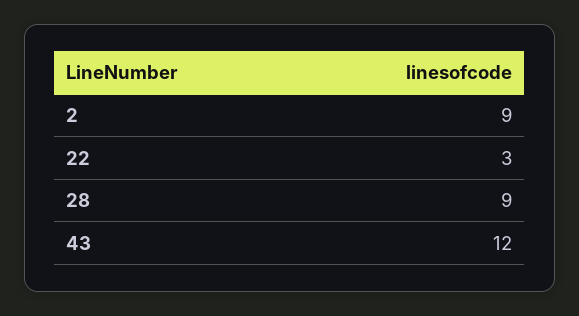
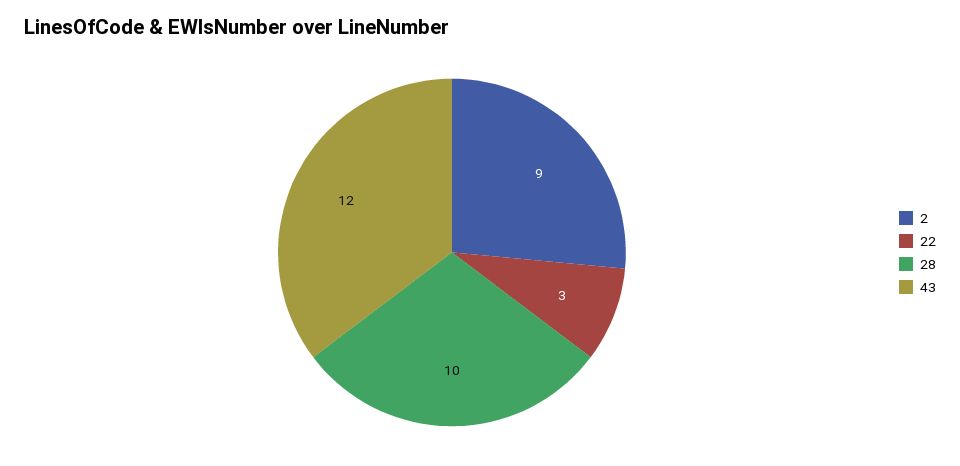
28: 9 -> 10

